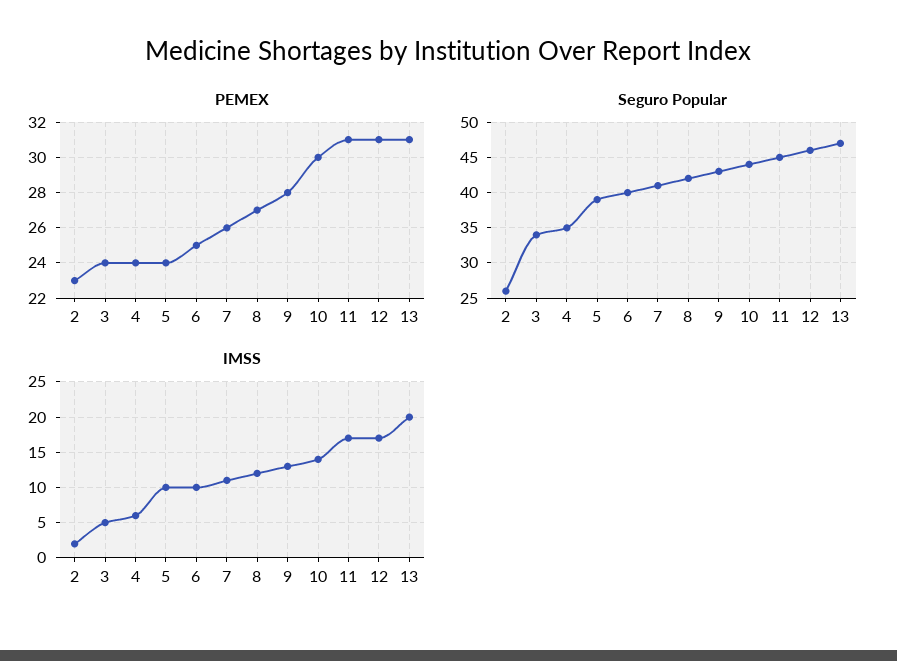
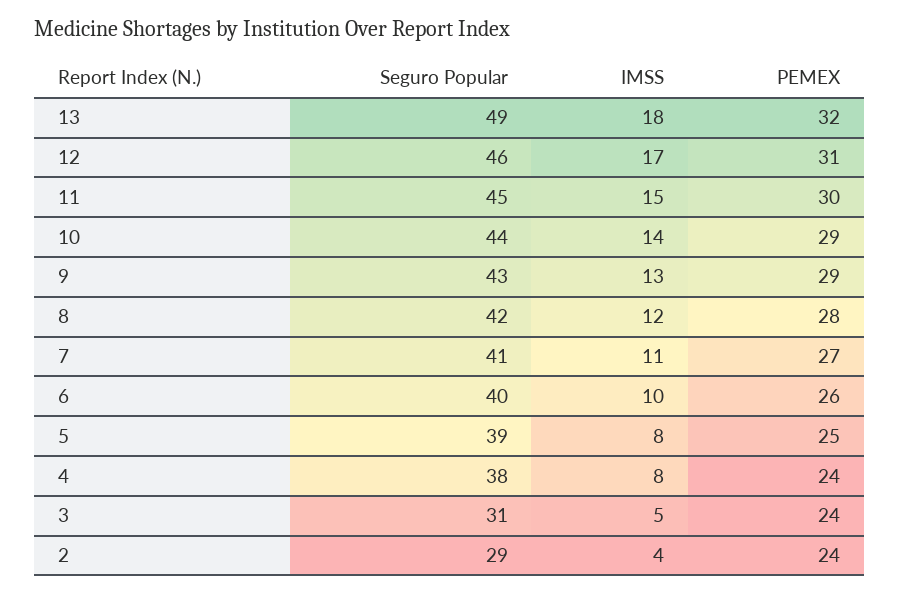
PEMEX, 2: 23 -> 24
PEMEX, 5: 24 -> 25
PEMEX, 6: 25 -> 26
PEMEX, 7: 26 -> 27
PEMEX, 8: 27 -> 28
PEMEX, 9: 28 -> 29
PEMEX, 10: 30 -> 29
PEMEX, 11: 31 -> 30
PEMEX, 13: 31 -> 32
Seguro Popular, 2: 26 -> 29
Seguro Popular, 3: 34 -> 31
Seguro Popular, 4: 35 -> 38
Seguro Popular, 13: 47 -> 49
IMSS, 2: 2 -> 4
IMSS, 4: 6 -> 8
IMSS, 5: 10 -> 8
IMSS, 11: 17 -> 15
IMSS, 13: 20 -> 18

